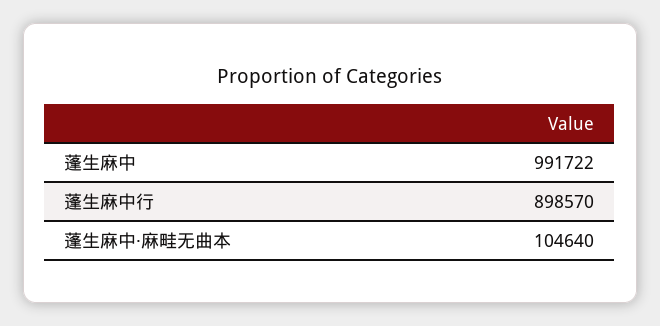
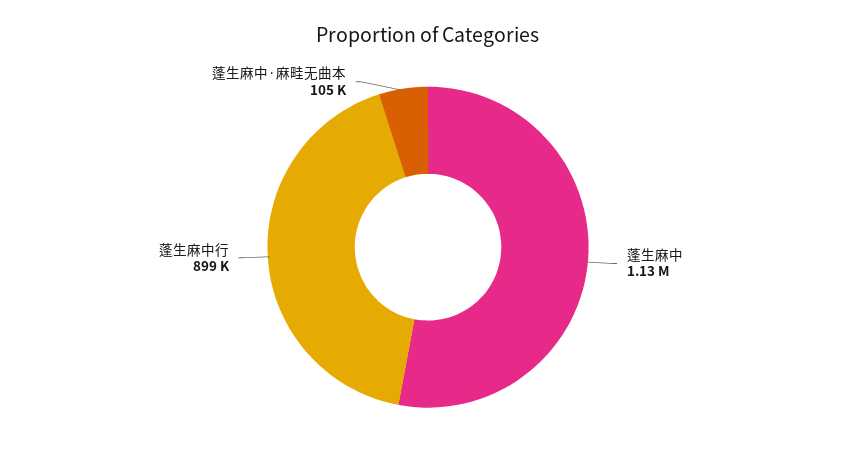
蓬生麻中: 991722 -> 1130000

